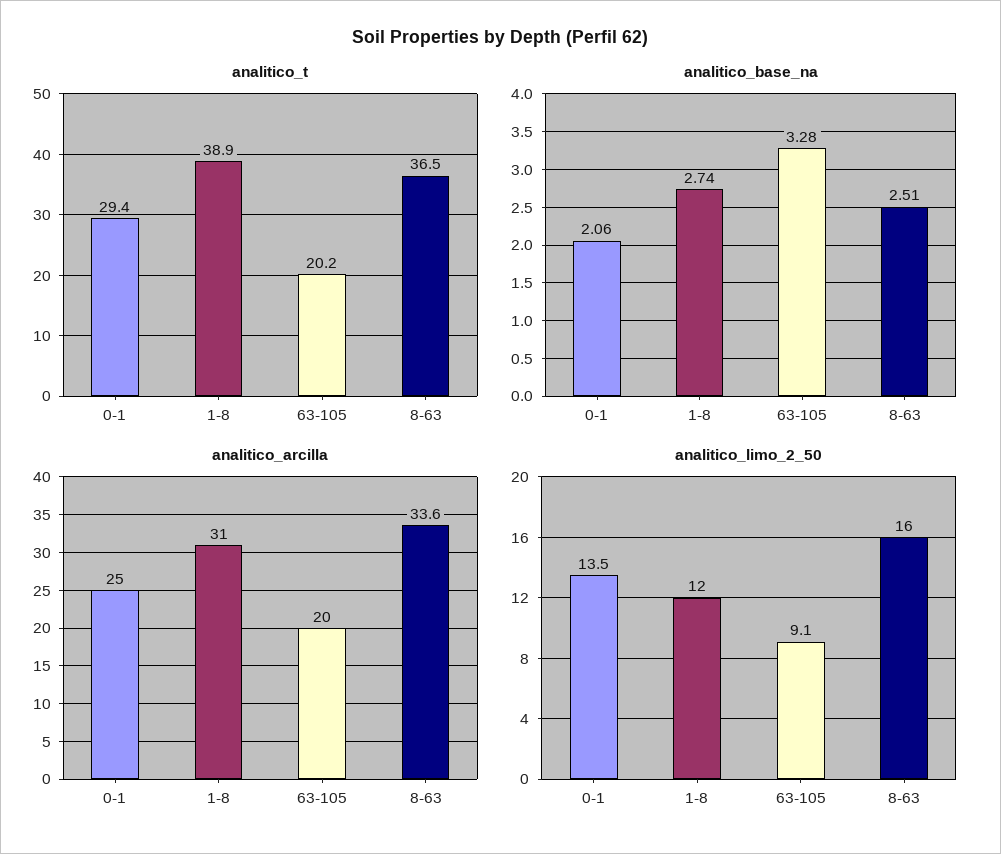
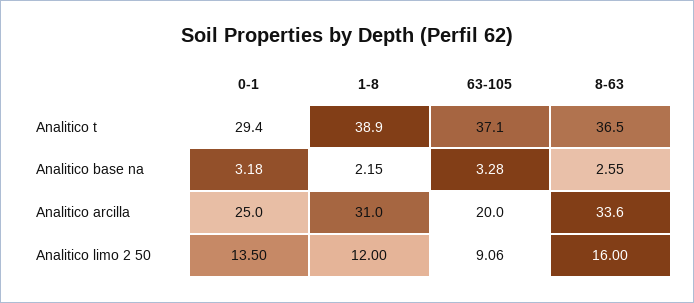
analitico_t, 63-105: 20.2 -> 37.1
analitico_base_na, 0-1: 2.06 -> 3.18
analitico_base_na, 1-8: 2.74 -> 2.15
analitico_base_na, 8-63: 2.51 -> 2.55

